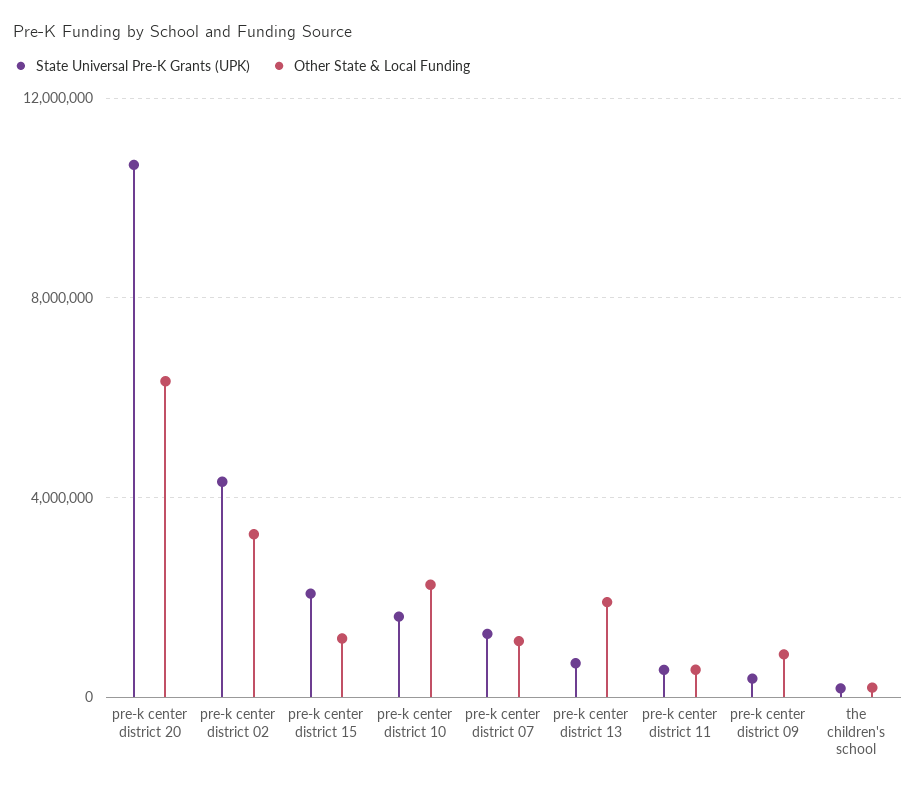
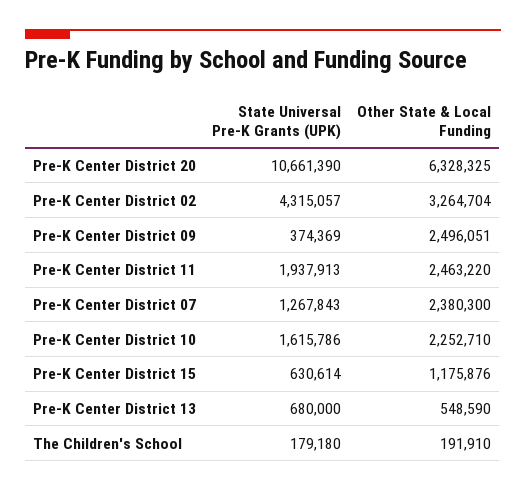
State Universal Pre-K Grants (UPK), pre-k center district 15: 2000000 -> 630614
Other State & Local Funding, pre-k center district 07: 1000000 -> 2380300
Other State & Local Funding, pre-k center district 13: 2000000 -> 548590
State Universal Pre-K Grants (UPK), pre-k center district 11: 500000 -> 1937913
Other State & Local Funding, pre-k center district 11: 500000 -> 2463220
Other State & Local Funding, pre-k center district 09: 1000000 -> 2496051

